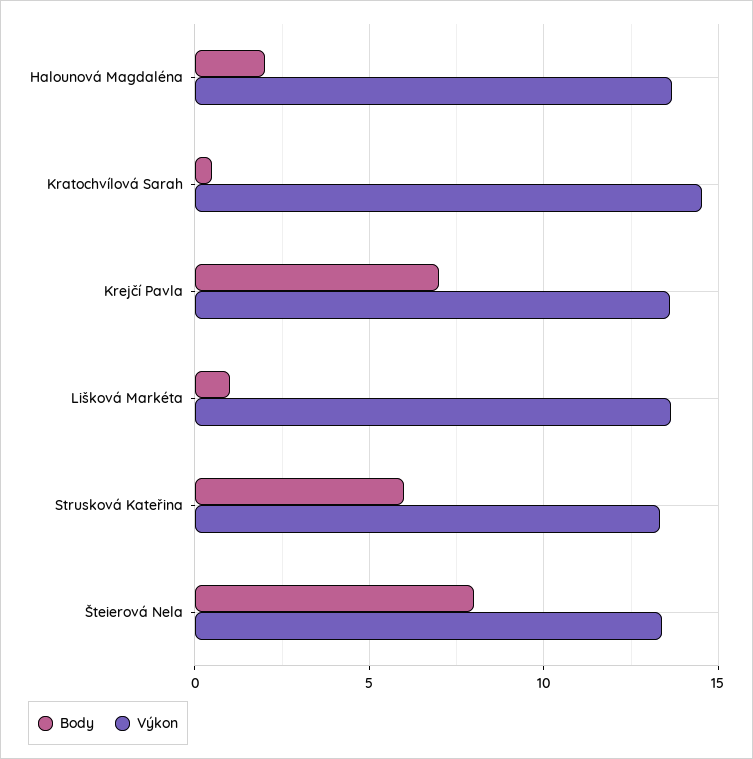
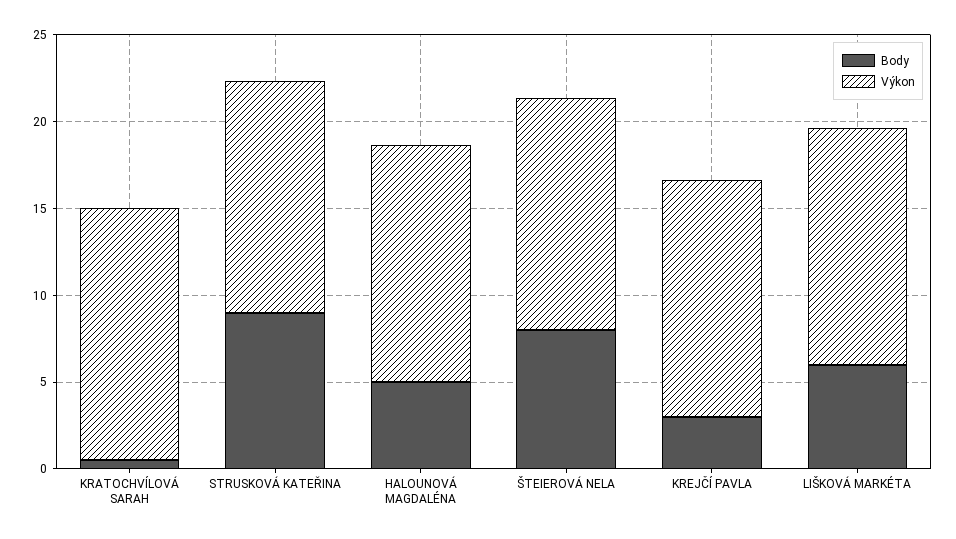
Body, Halounová Magdaléna: 2 -> 5
Body, Krejčí Pavla: 7 -> 3
Body, Lišková Markéta: 1 -> 6
Body, Strusková Kateřina: 6 -> 9

